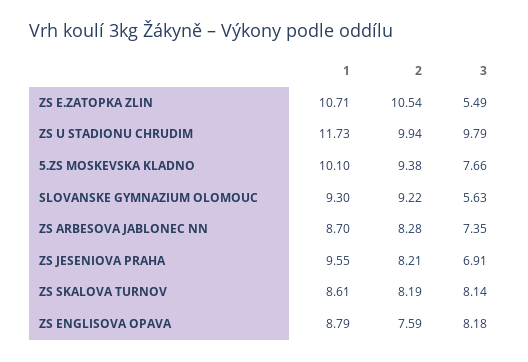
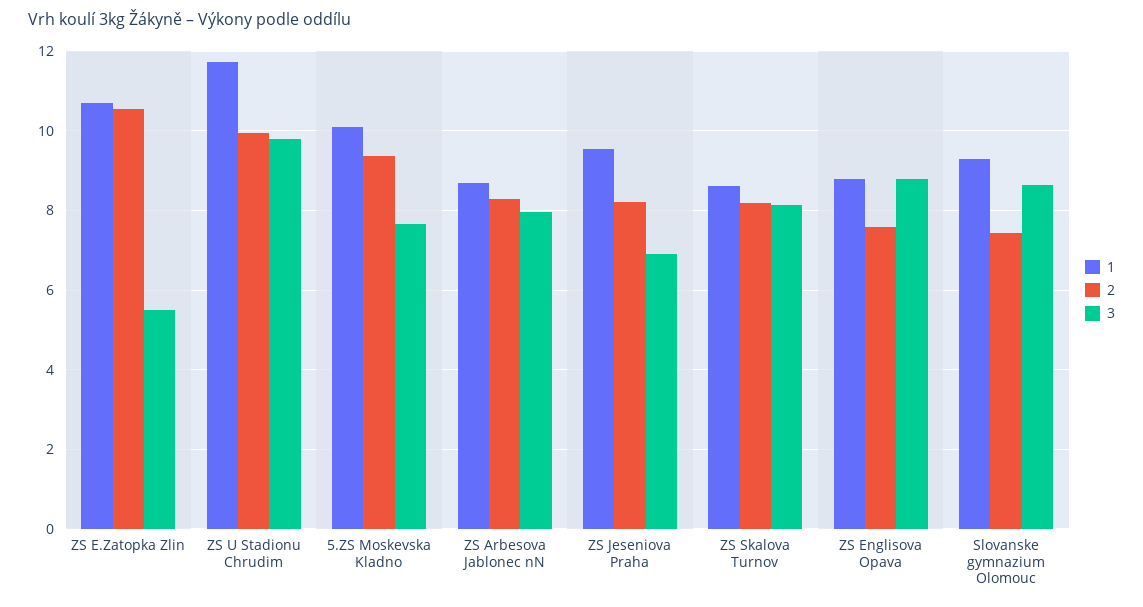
2, SLOVANSKE GYMNAZIUM OLOMOUC: 9.22 -> 7.4
3, SLOVANSKE GYMNAZIUM OLOMOUC: 5.63 -> 8.6
3, ZS ARBESOVA JABLONEC NN: 7.35 -> 8
3, ZS ENGLISOVA OPAVA: 8.18 -> 8.8

